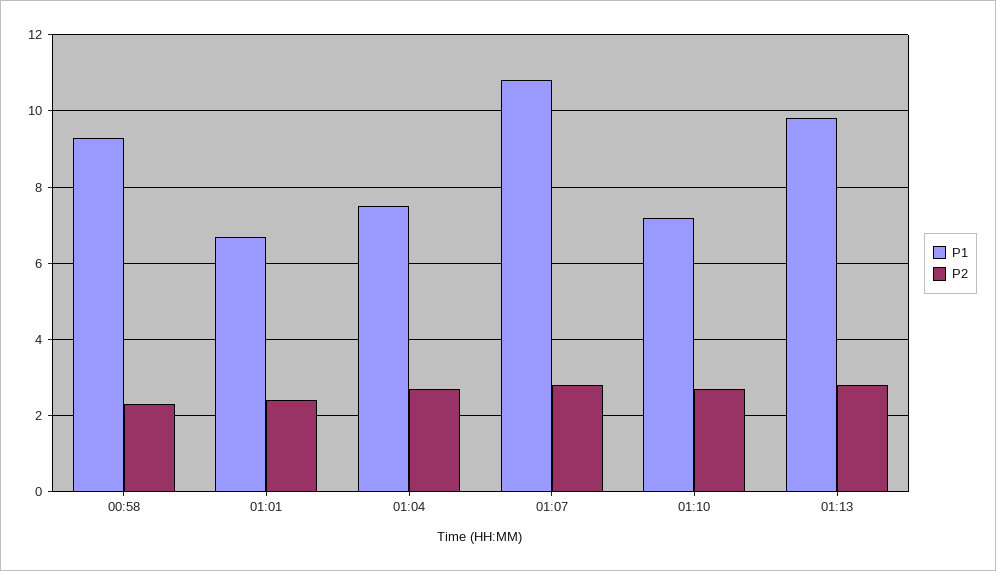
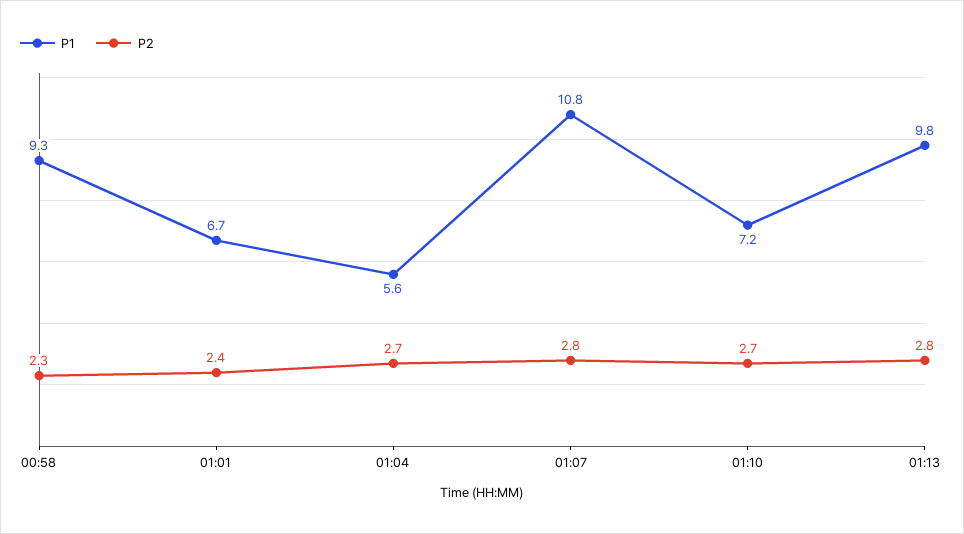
P1, 01:04: 7.5 -> 5.6

